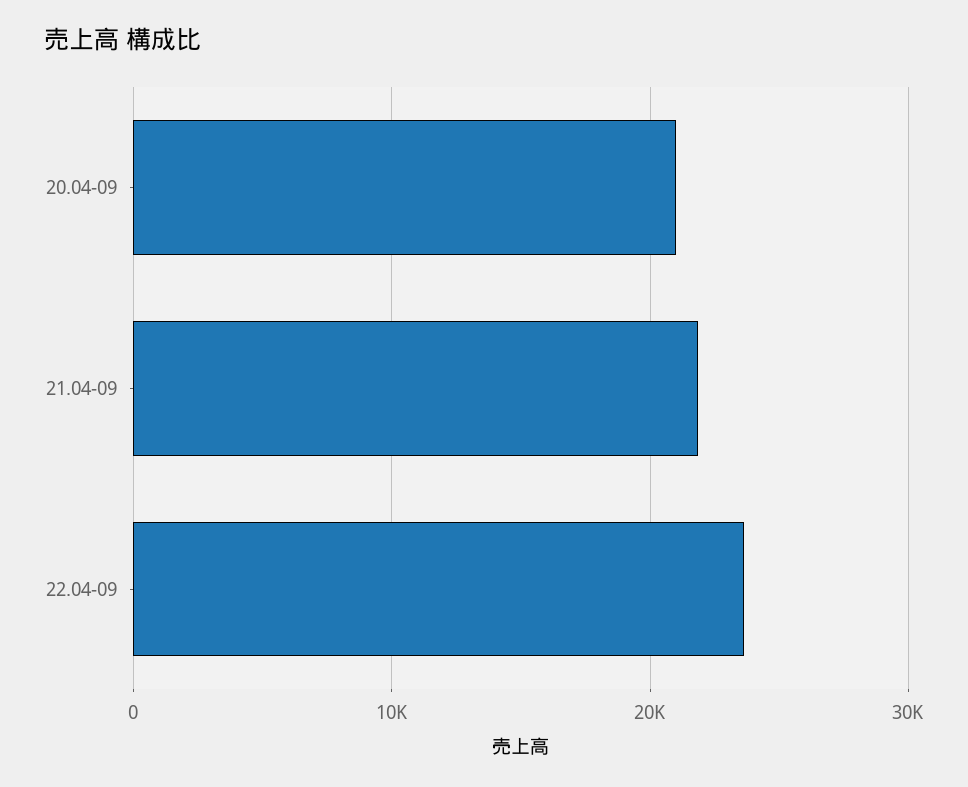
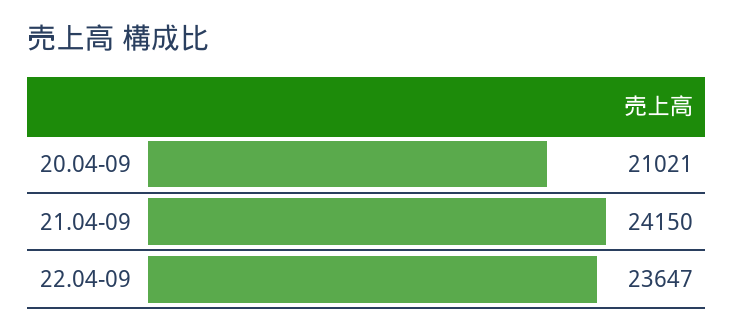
21.04-09: 22000 -> 24150

